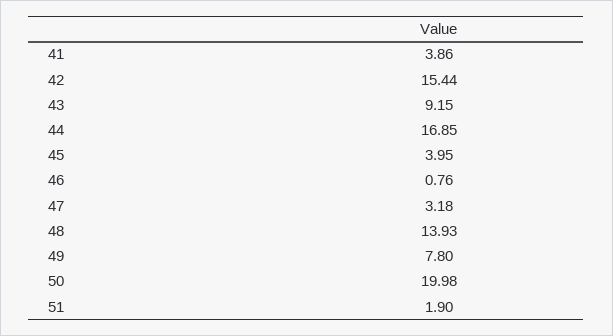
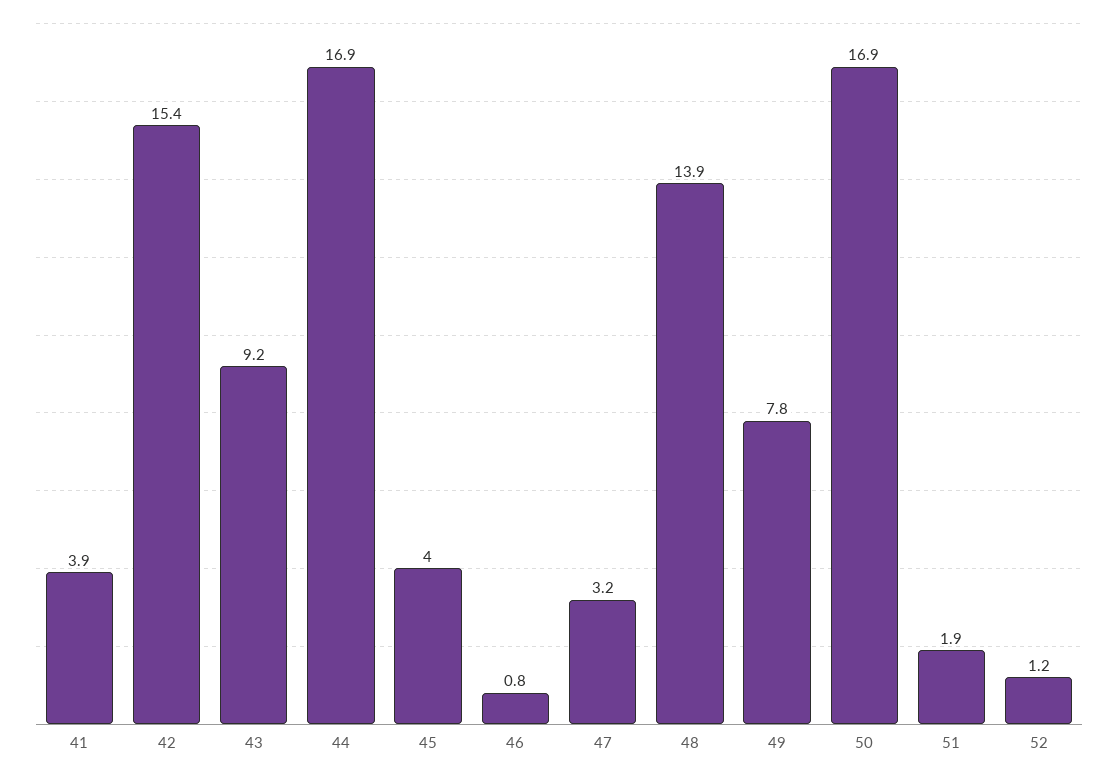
50: 19.98 -> 16.9
52: none -> 1.2

